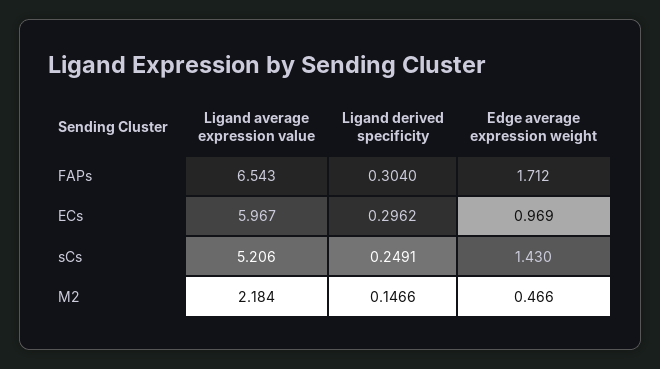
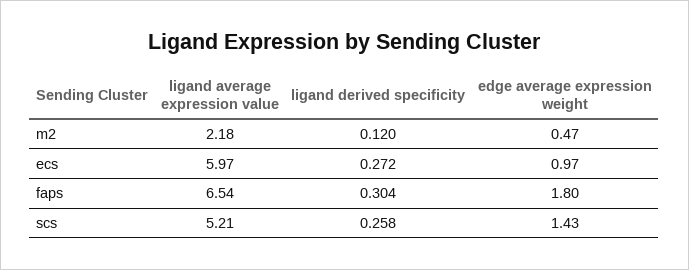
Edge average expression weight, FAPs: 1.712 -> 1.8
Ligand derived specificity, ECs: 0.2962 -> 0.272
Ligand derived specificity, sCs: 0.2491 -> 0.258
Ligand derived specificity, M2: 0.1466 -> 0.12

